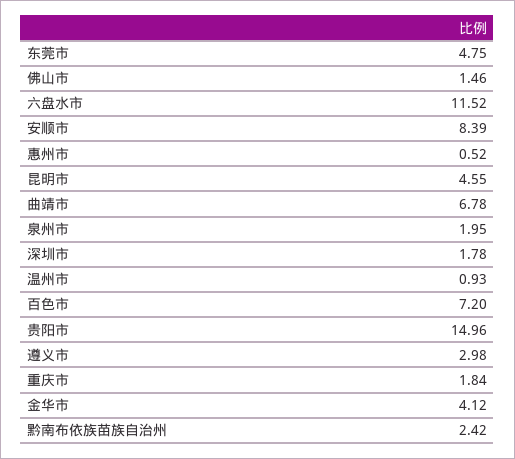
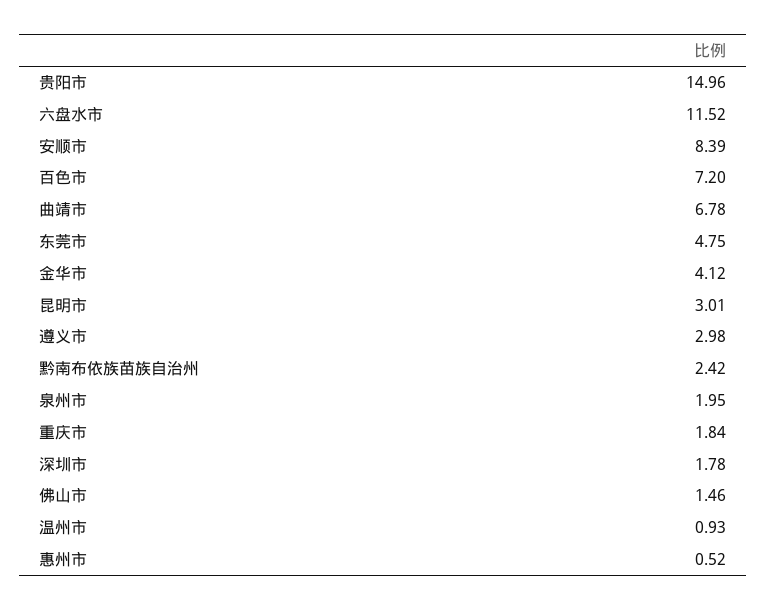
昆明市: 4.55 -> 3.01

